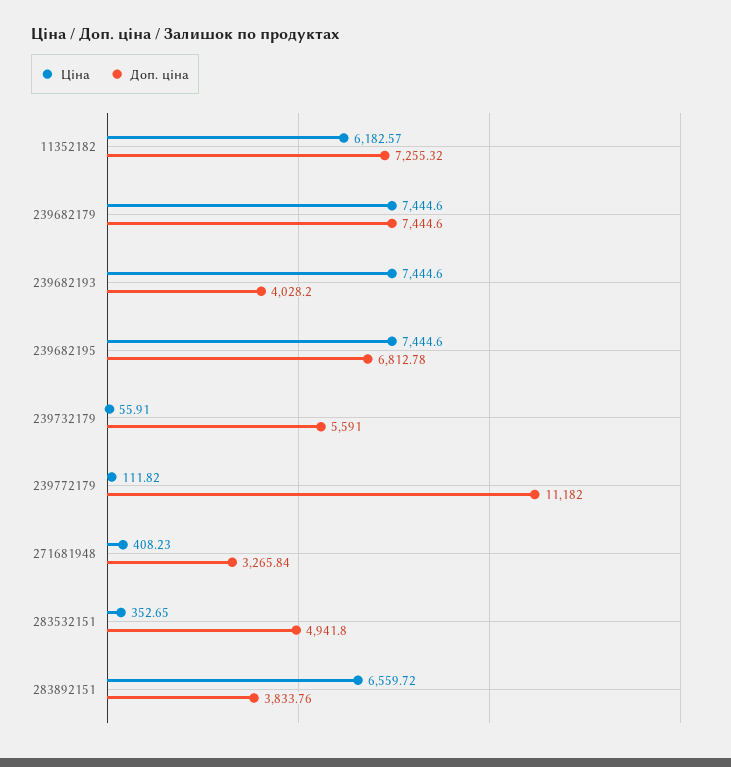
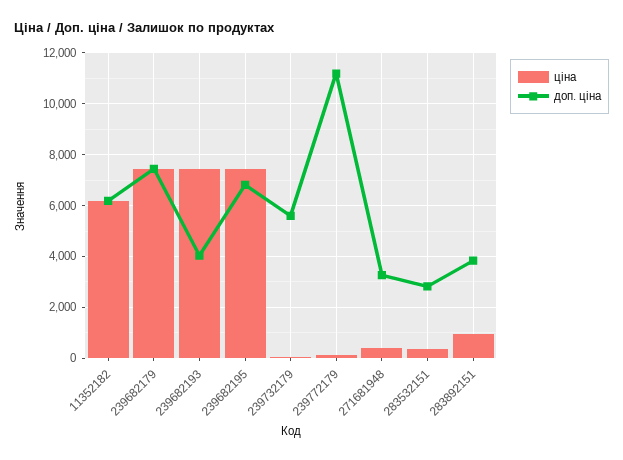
Доп. ціна, 11352182: 7255.32 -> 6250
Доп. ціна, 283532151: 4941.8 -> 2750
Ціна, 283892151: 6559.72 -> 1000

